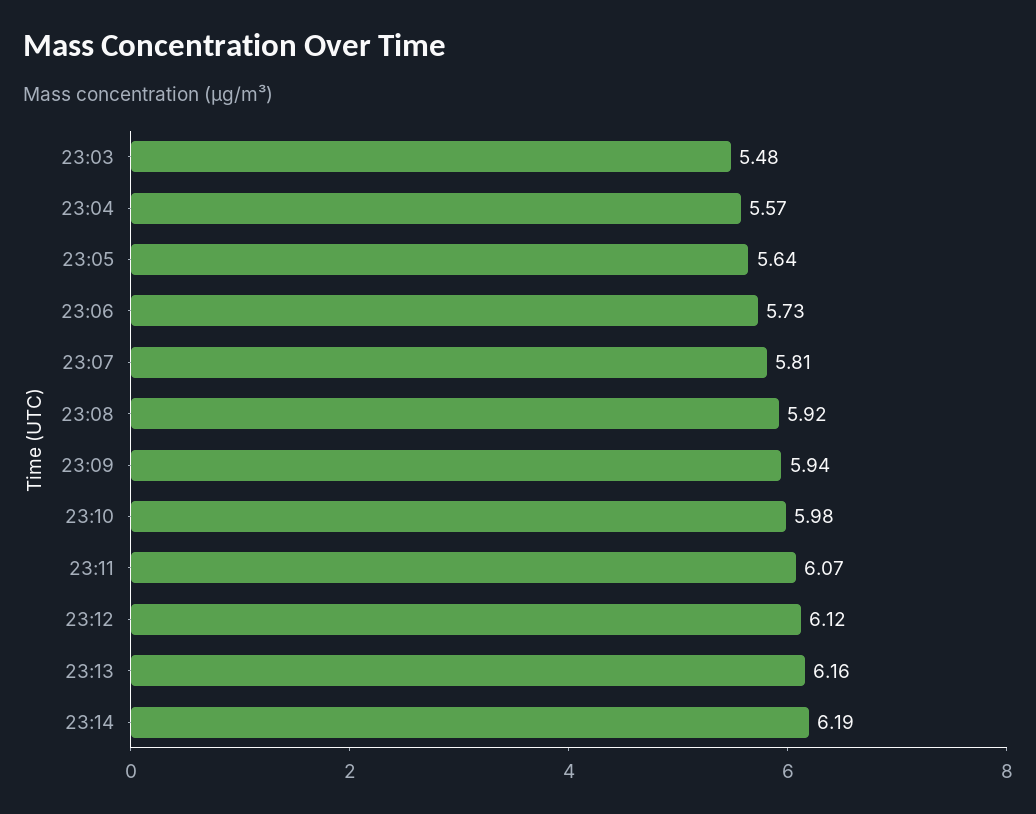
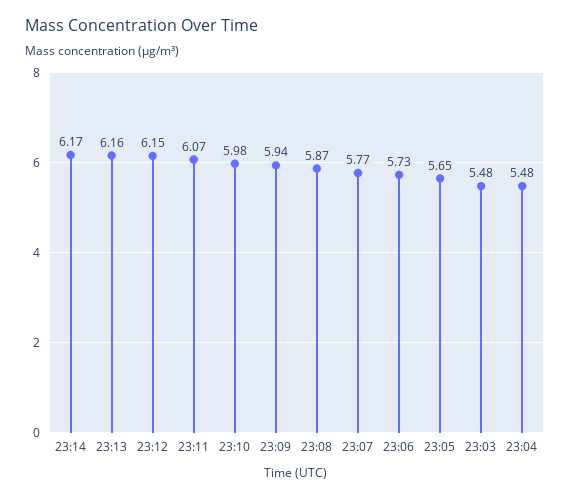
23:04: 5.57 -> 5.48
23:05: 5.64 -> 5.65
23:07: 5.81 -> 5.77
23:08: 5.92 -> 5.87
23:12: 6.12 -> 6.15
23:14: 6.19 -> 6.17

